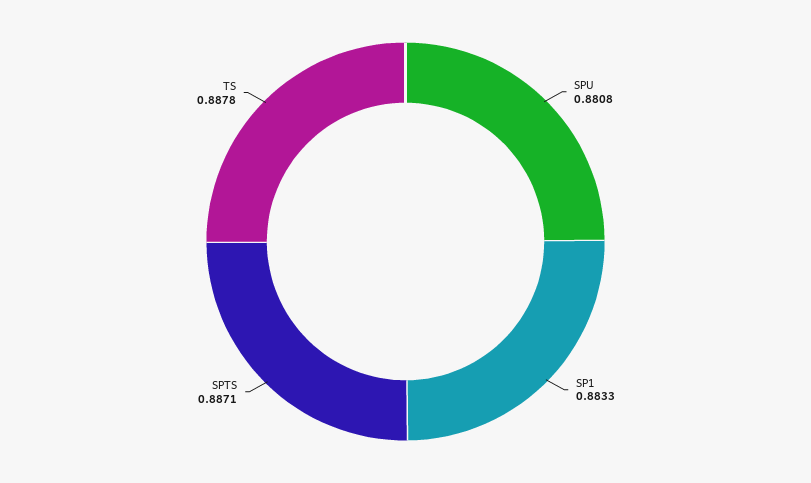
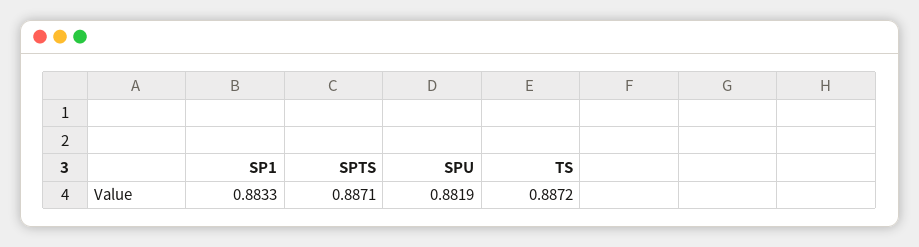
SPU: 0.8808 -> 0.8819
TS: 0.8878 -> 0.8872

